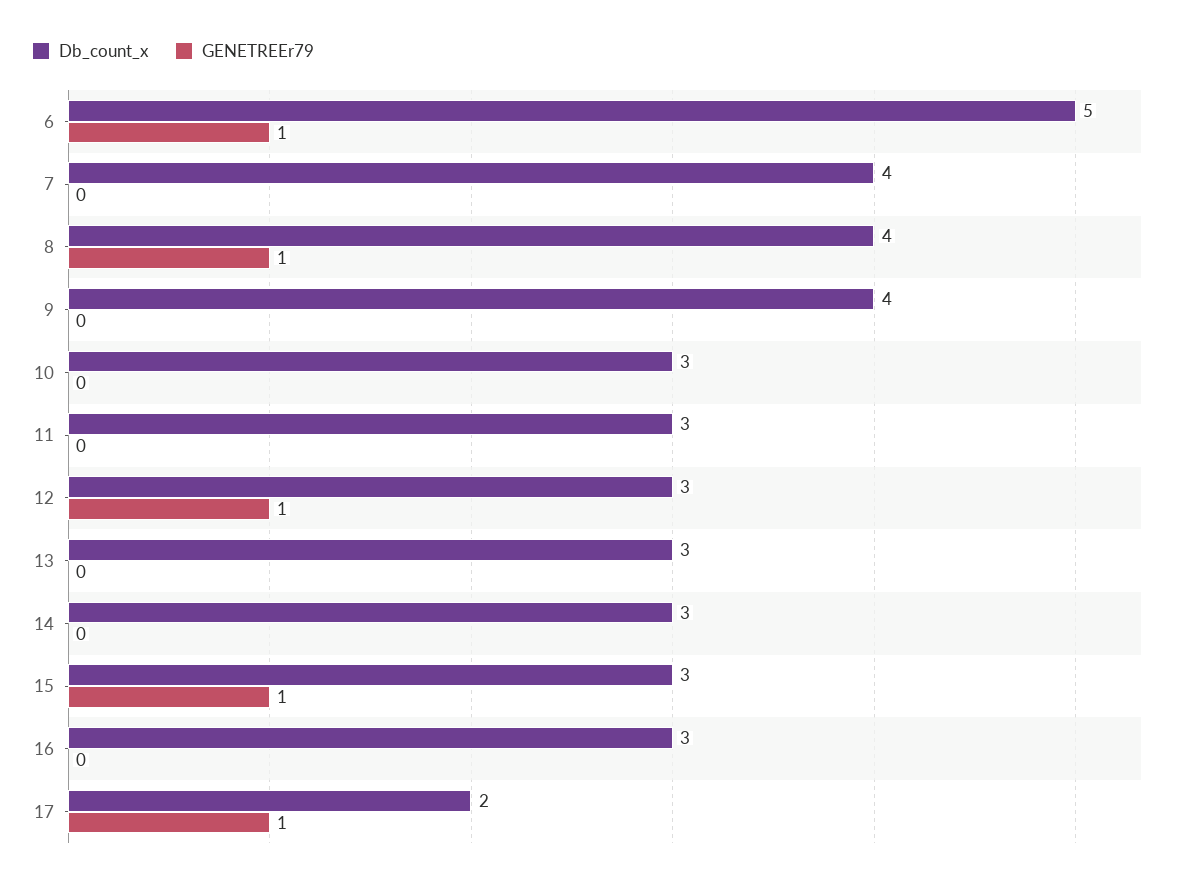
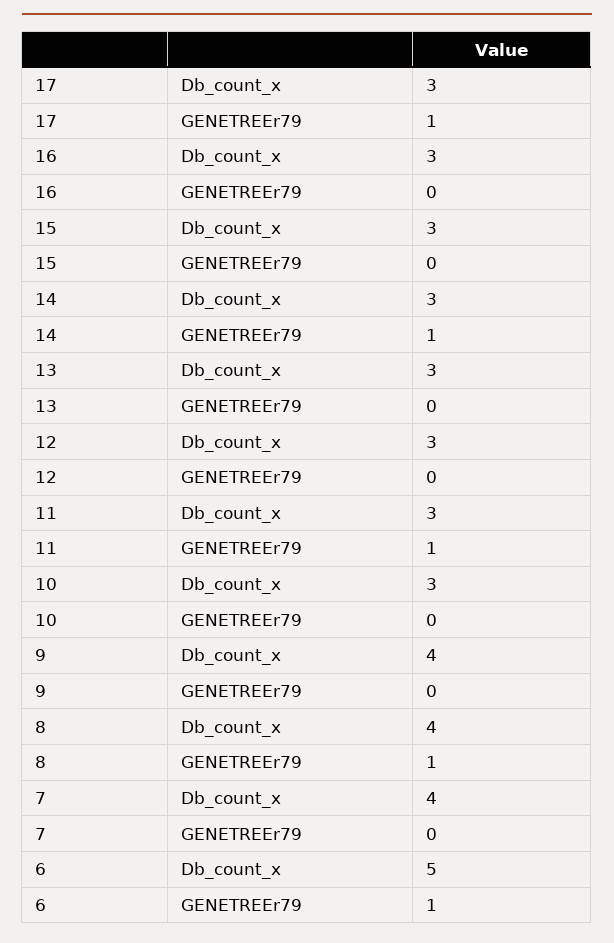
GENETREEr79, 11: 0 -> 1
GENETREEr79, 12: 1 -> 0
GENETREEr79, 14: 0 -> 1
GENETREEr79, 15: 1 -> 0
Db_count_x, 17: 2 -> 3

